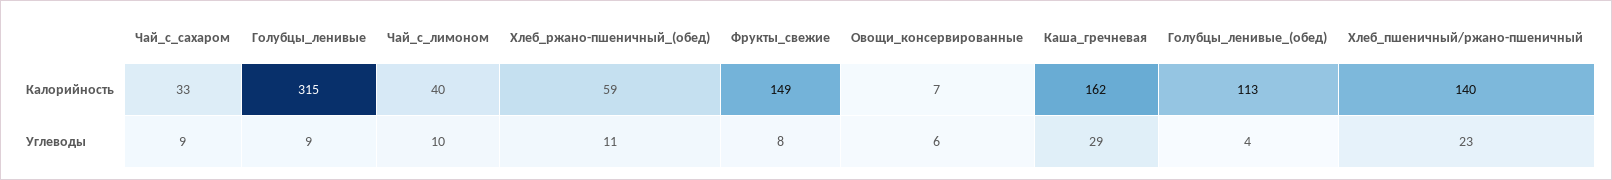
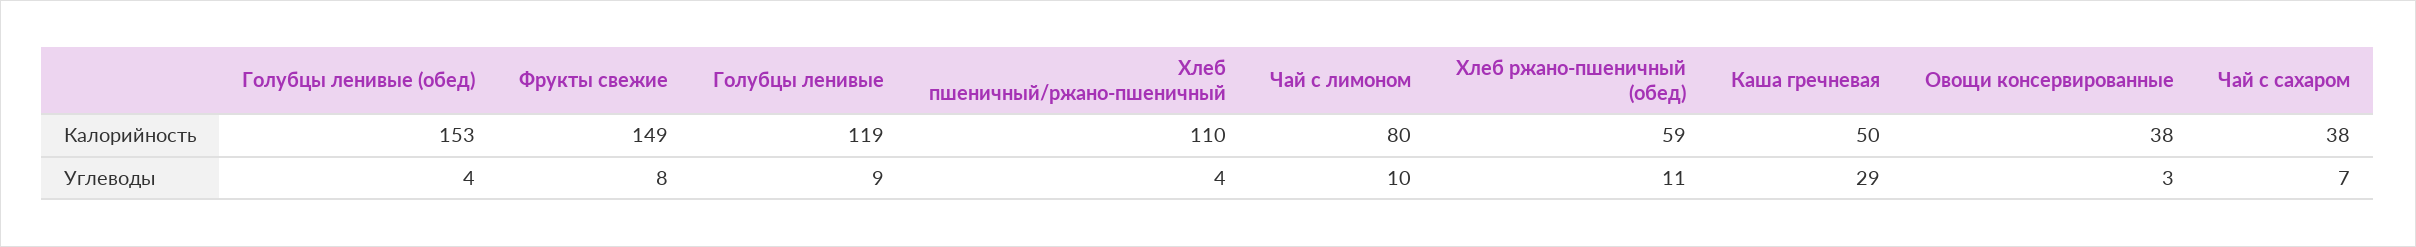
Чай_с_сахаром, Калорийность: 33 -> 38
Голубцы_ленивые, Калорийность: 315 -> 119
Чай_с_лимоном, Калорийность: 40 -> 80
Овощи_консервированные, Калорийность: 7 -> 38
Каша_гречневая, Калорийность: 162 -> 50
Голубцы_ленивые_(обед), Калорийность: 113 -> 153
Хлеб_пшеничный/ржано-пшеничный, Калорийность: 140 -> 110
Чай_с_сахаром, Углеводы: 9 -> 7
Овощи_консервированные, Углеводы: 6 -> 3
Хлеб_пшеничный/ржано-пшеничный, Углеводы: 23 -> 4

